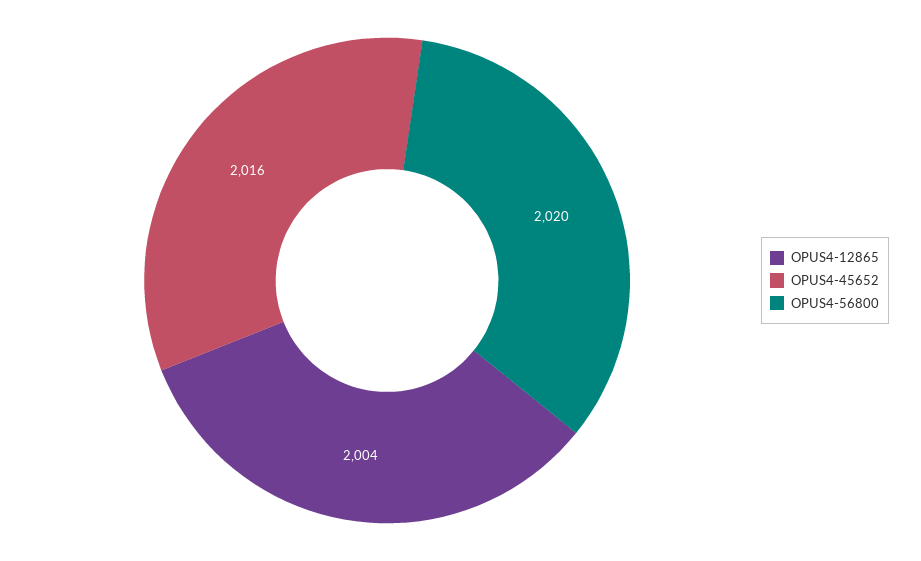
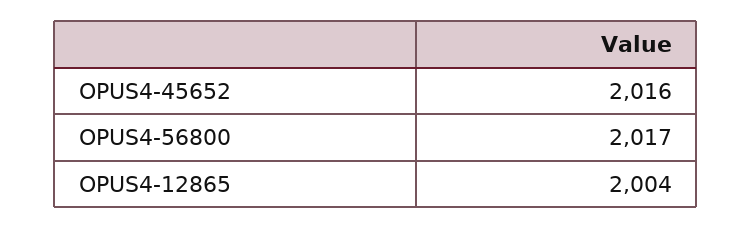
OPUS4-56800: 2020 -> 2017

